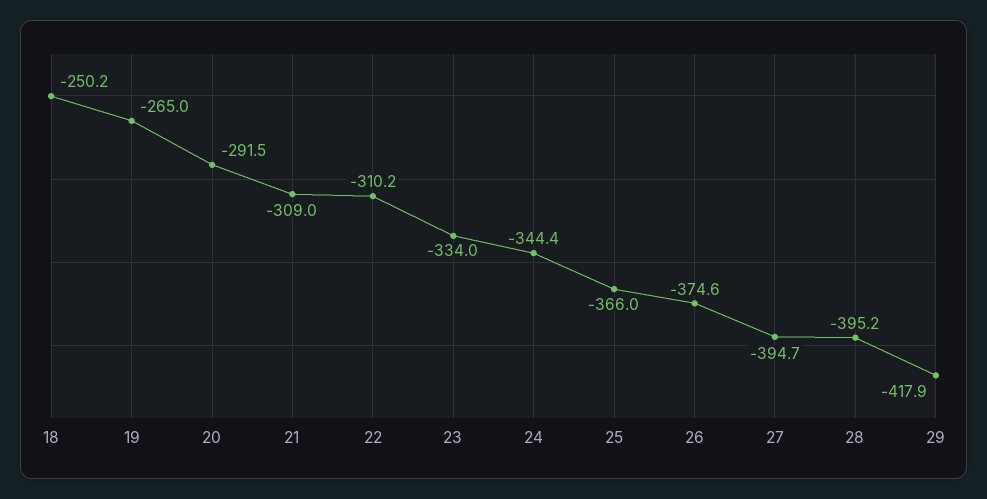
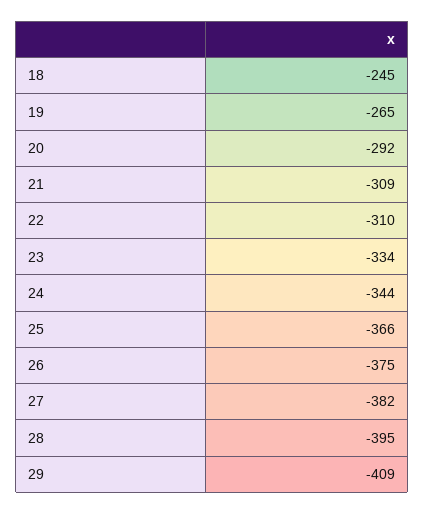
18: -250.2 -> -245
27: -394.7 -> -382
29: -417.9 -> -409

